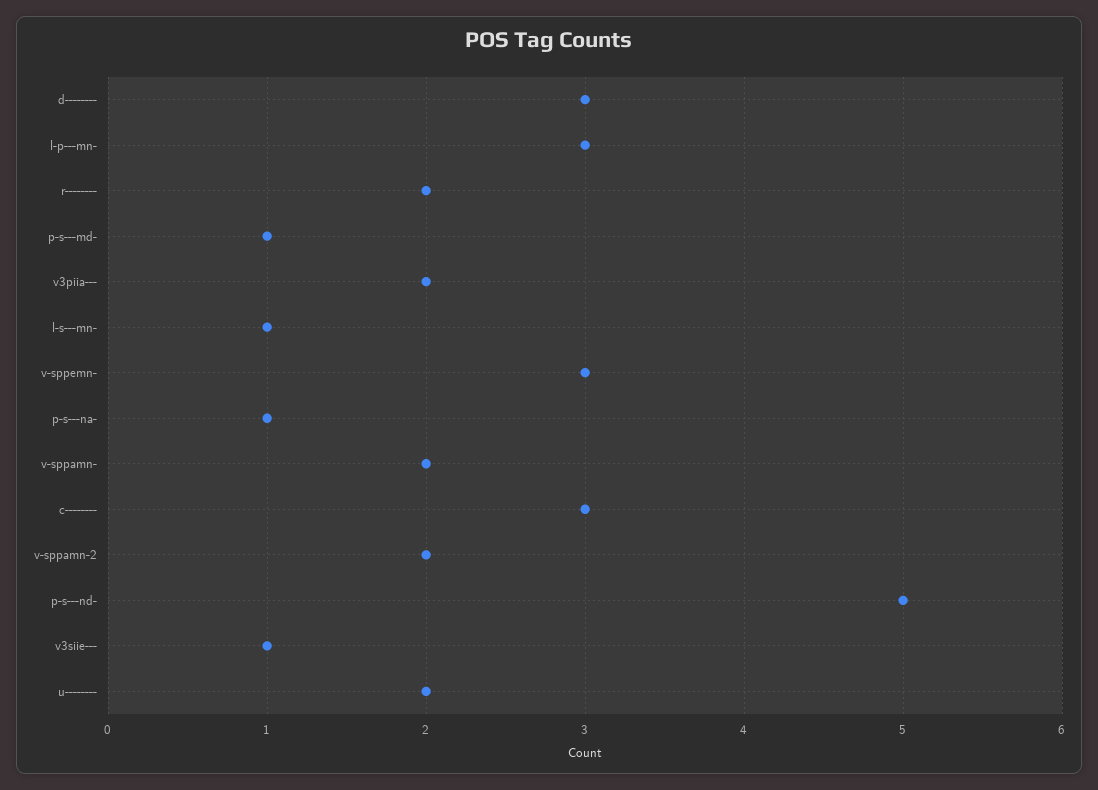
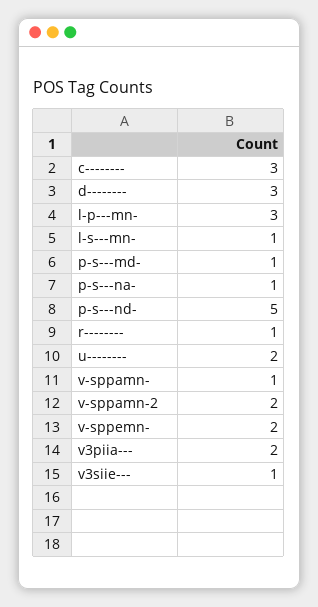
r--------: 2 -> 1
v-sppemn-: 3 -> 2
v-sppamn-: 2 -> 1

